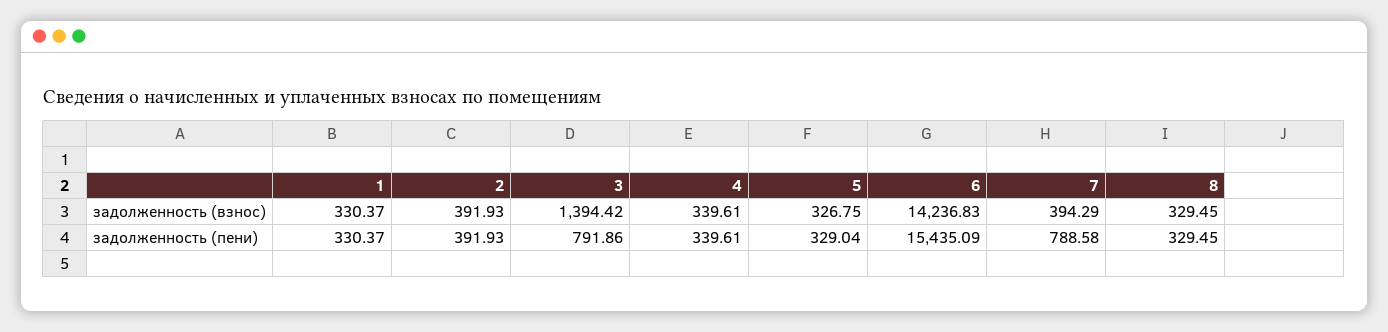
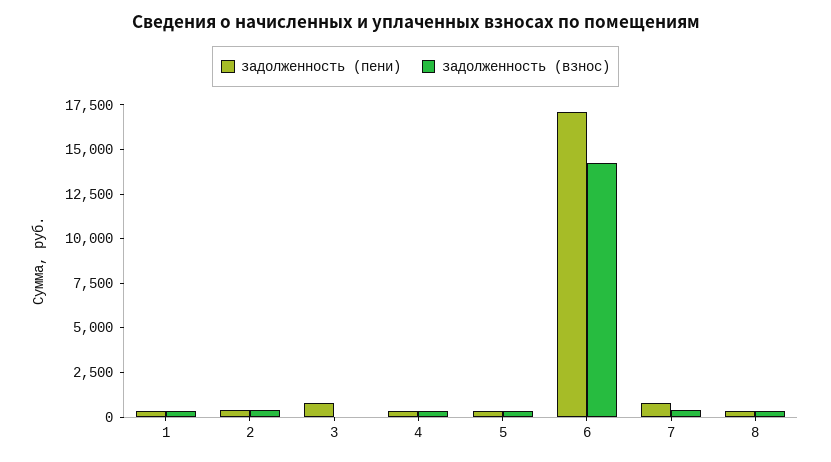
задолженность (взнос), 3: 1394.42 -> 0
задолженность (пени), 6: 15435.09 -> 17000

